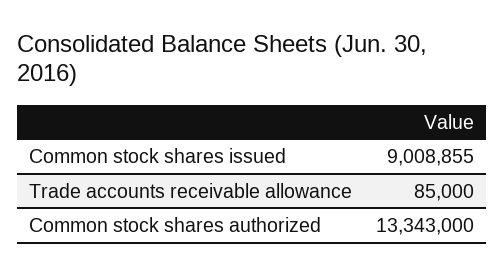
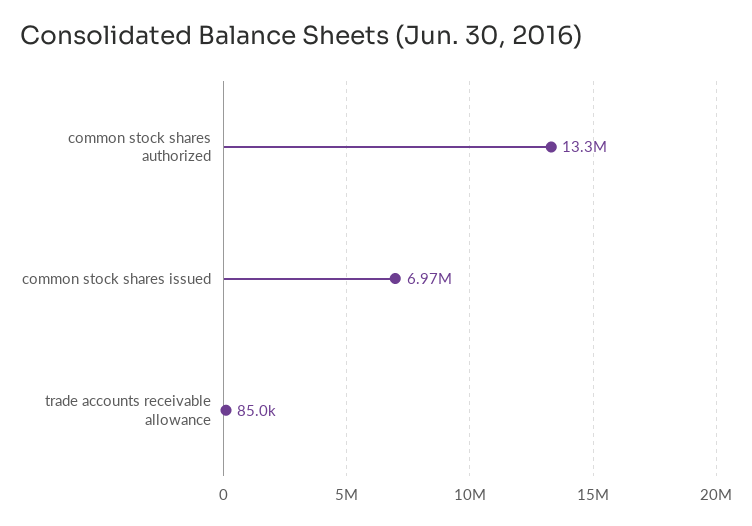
Common stock shares issued: 9008855 -> 6970000

